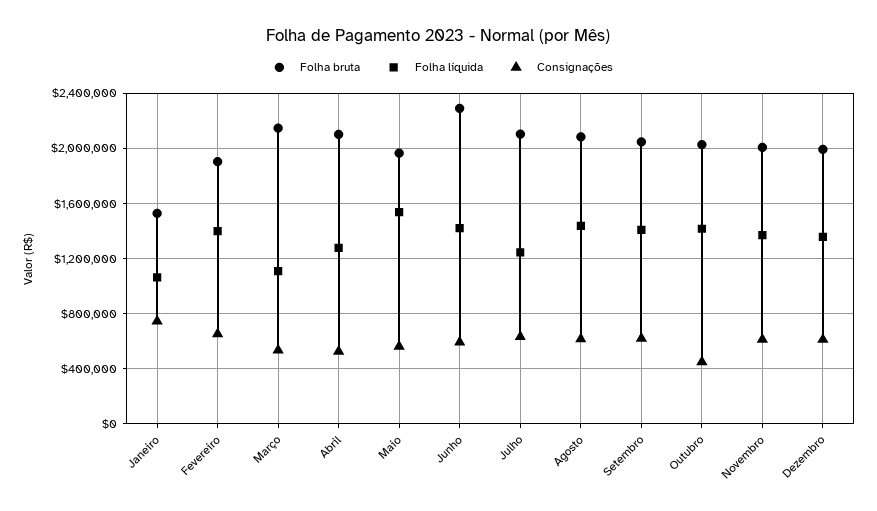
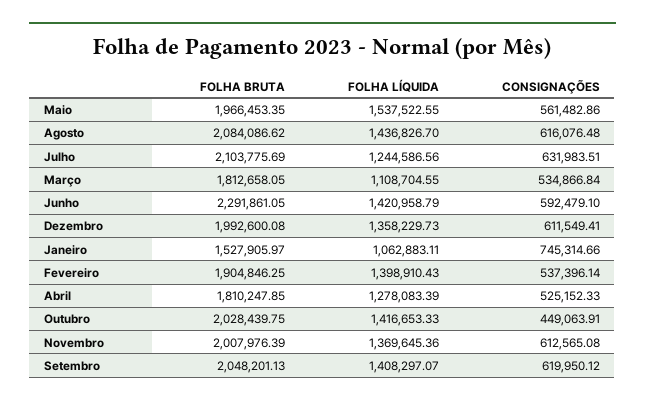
Consignações, Fevereiro: 650000 -> 537396.14
Folha bruta, Março: 2150000 -> 1812658.05
Folha bruta, Abril: 2100000 -> 1810247.85

